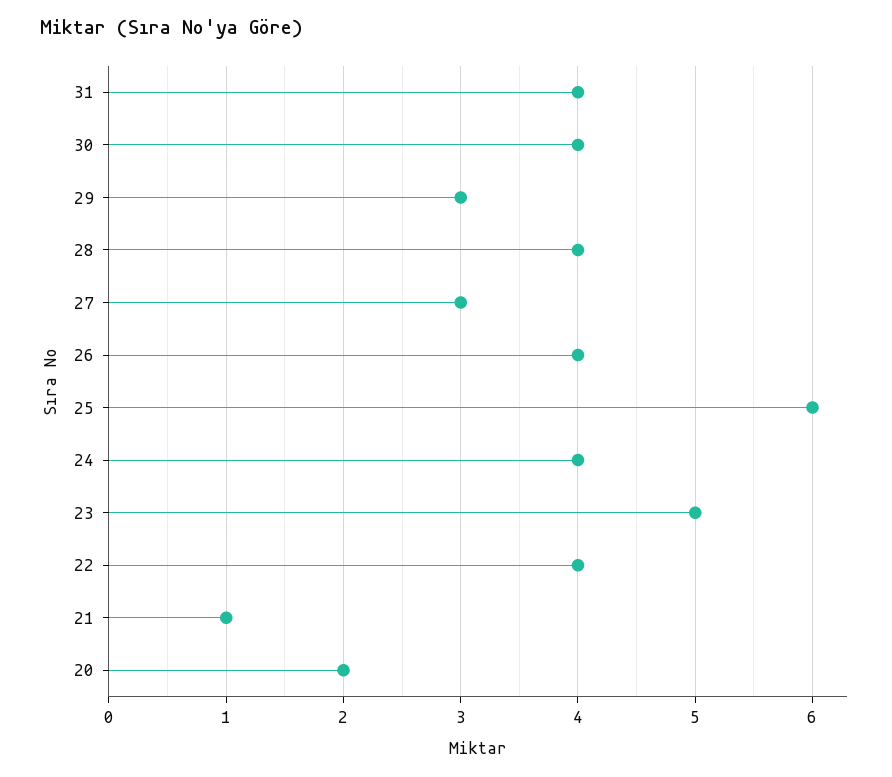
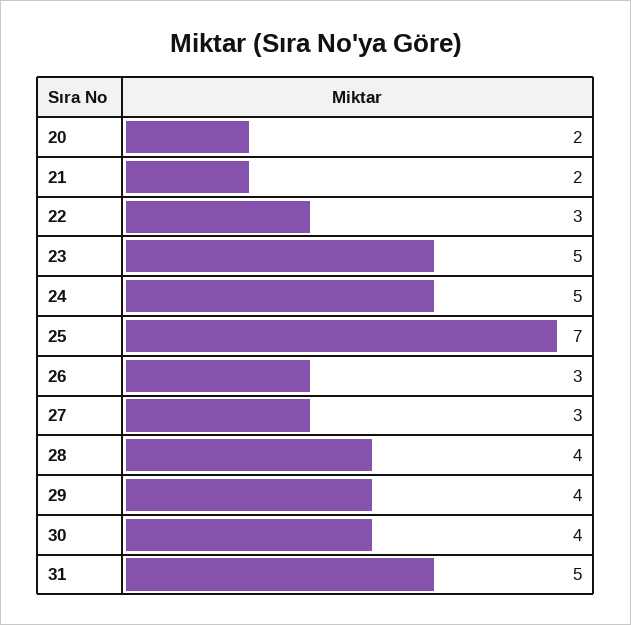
31: 4 -> 5
29: 3 -> 4
26: 4 -> 3
25: 6 -> 7
24: 4 -> 5
22: 4 -> 3
21: 1 -> 2

